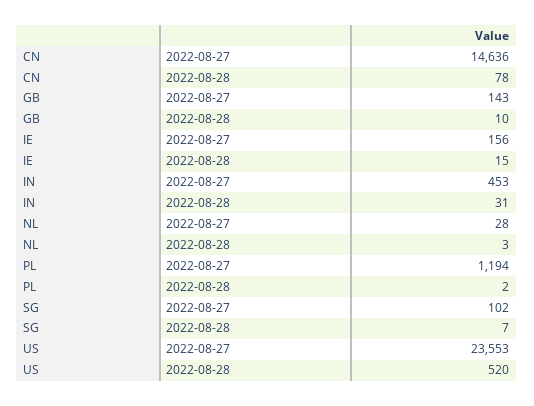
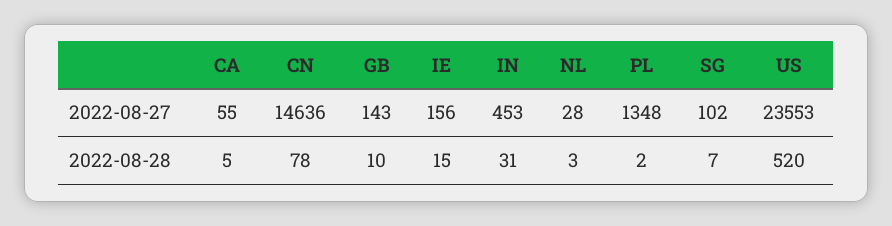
PL, 2022-08-27: 1194 -> 1348
CA, 2022-08-27: none -> 55
CA, 2022-08-28: none -> 5

